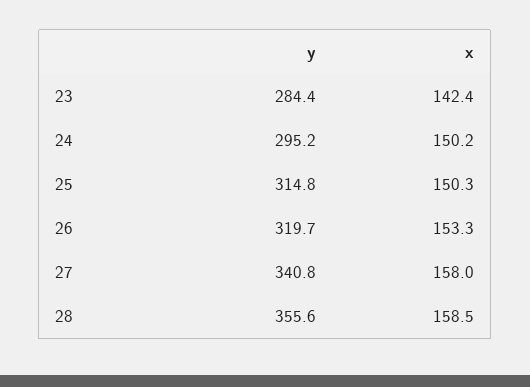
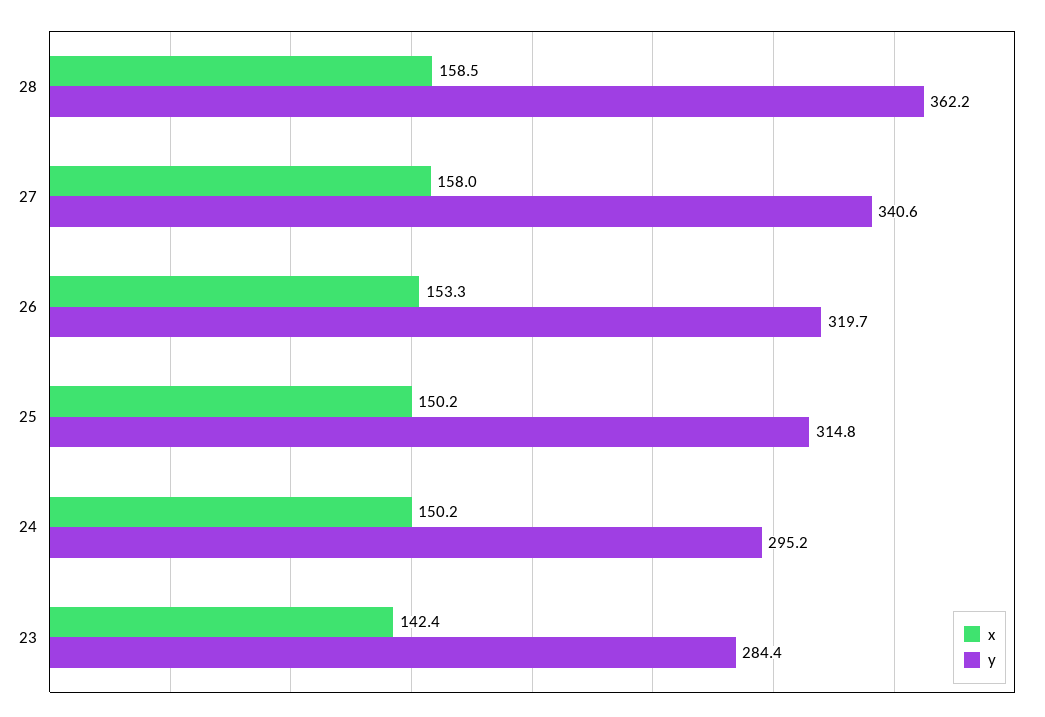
x, 25: 150.3 -> 150.2
y, 27: 340.8 -> 340.6
y, 28: 355.6 -> 362.2

